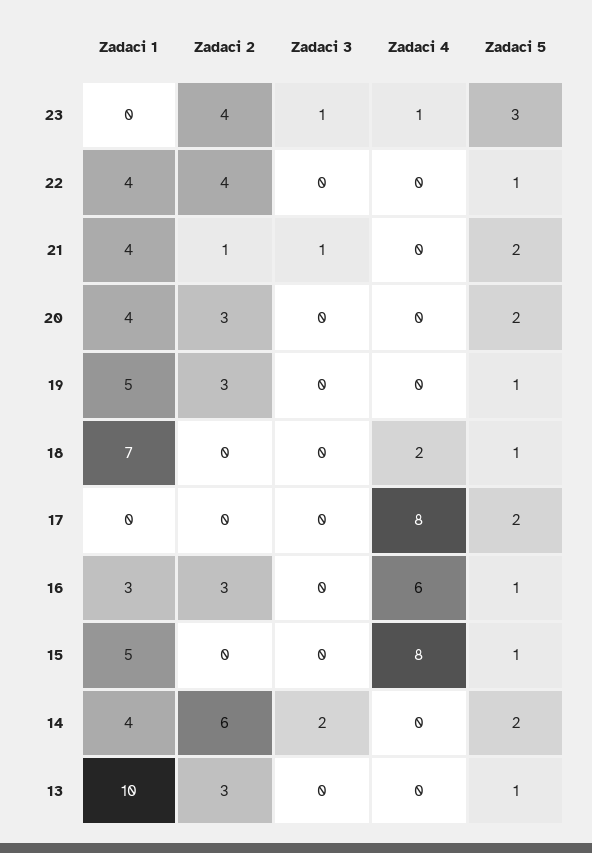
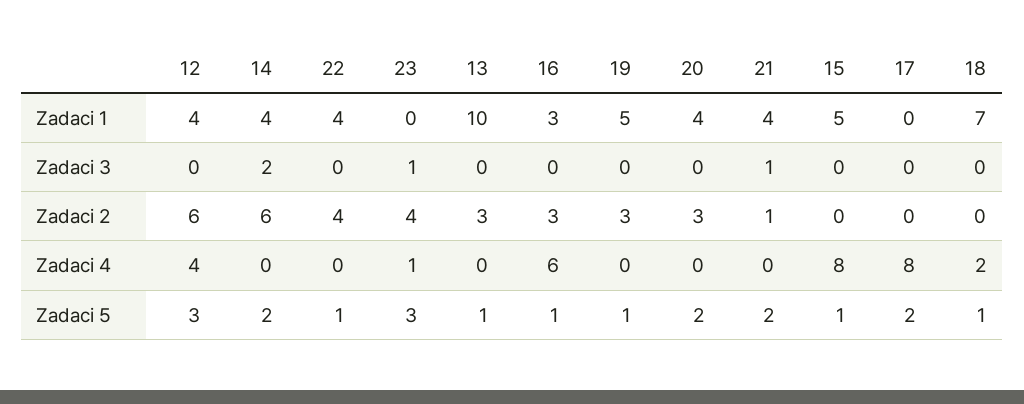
Zadaci 1, 12: none -> 4
Zadaci 3, 12: none -> 0
Zadaci 2, 12: none -> 6
Zadaci 4, 12: none -> 4
Zadaci 5, 12: none -> 3

